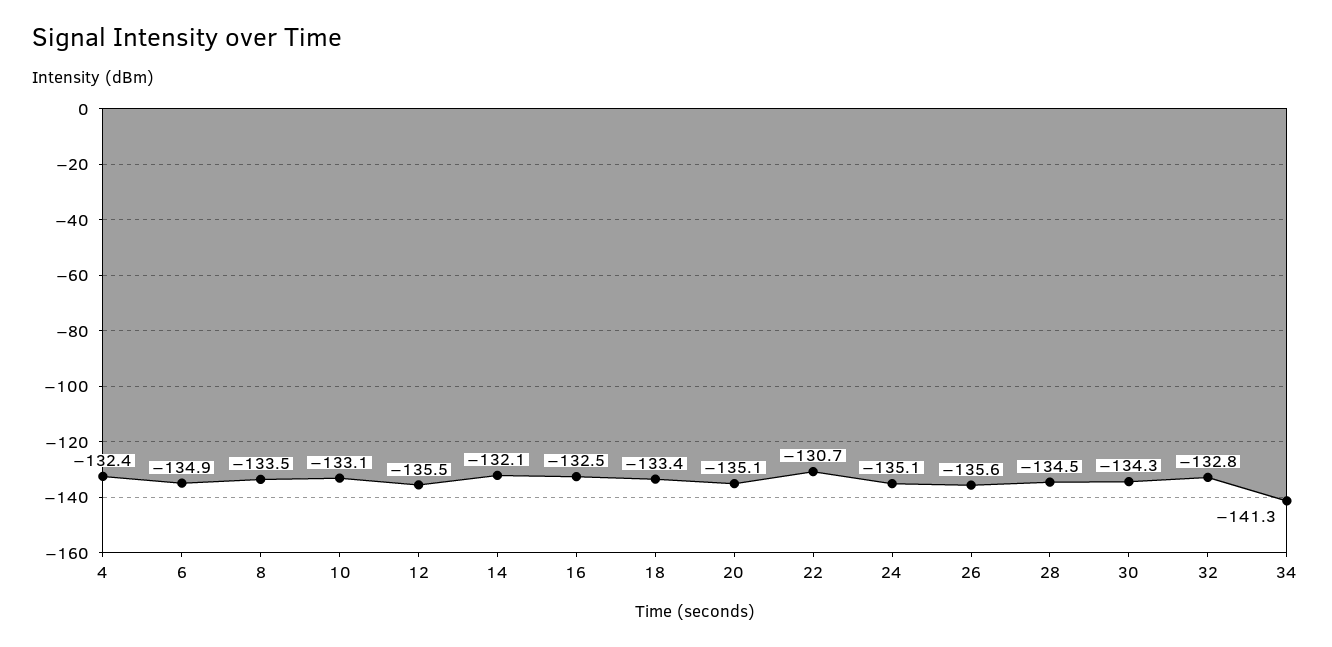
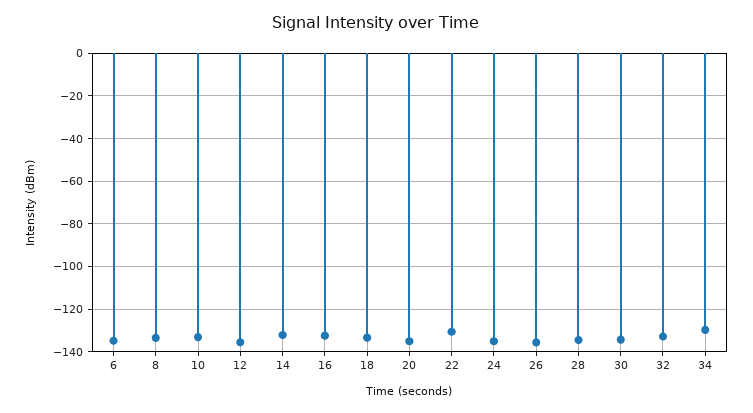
4: -132.4 -> none
34: -141.3 -> -130

